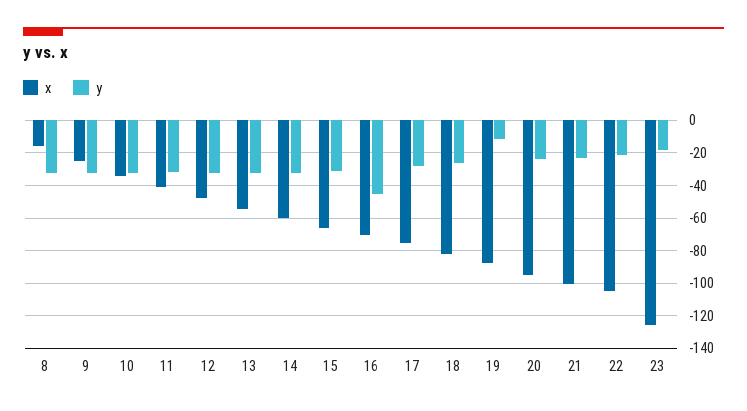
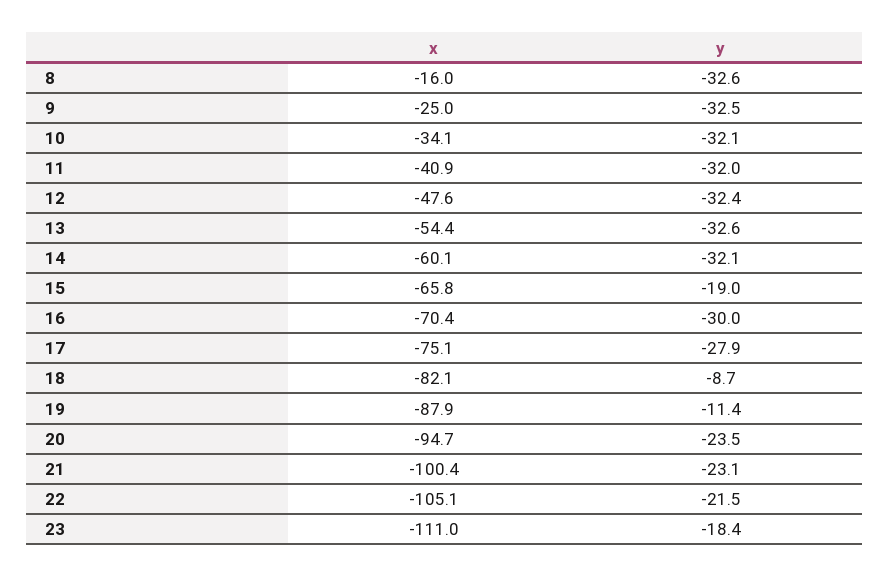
y, 15: -30 -> -19
y, 16: -45 -> -30
y, 18: -25 -> -8.7
x, 23: -125 -> -111

